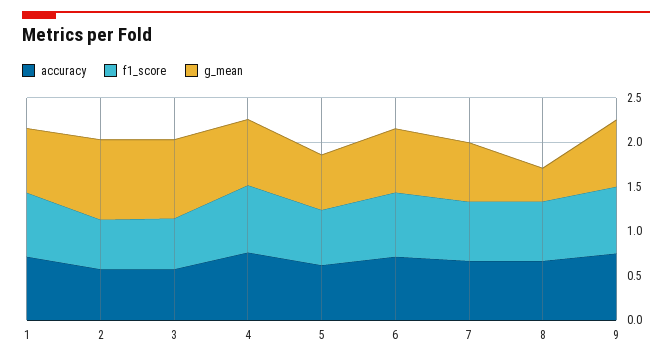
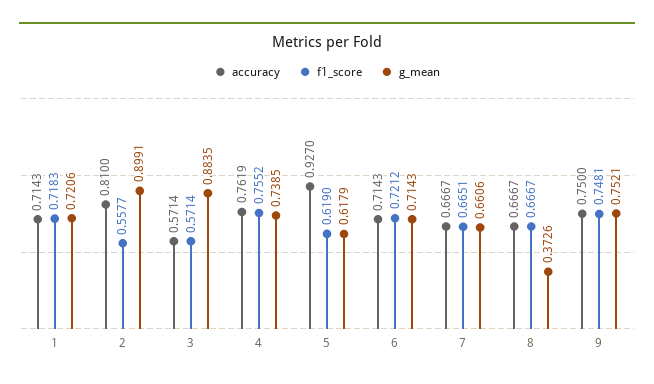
accuracy, 2: 0.6 -> 0.81
accuracy, 5: 0.6 -> 0.927

